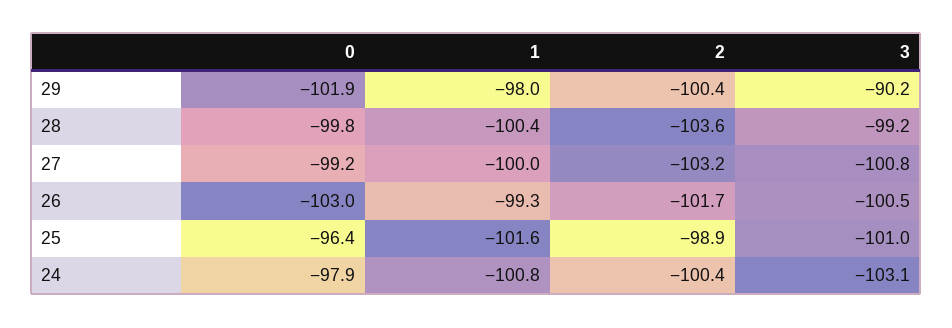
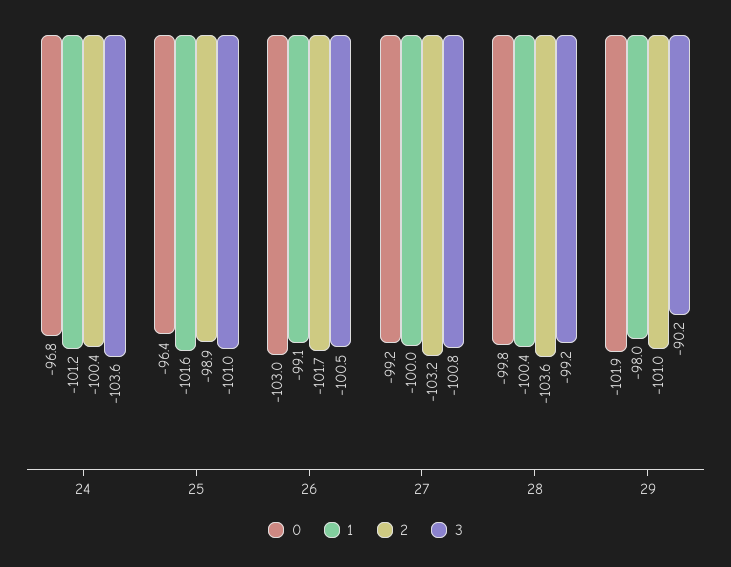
2, 29: -100.4 -> -101
1, 26: -99.3 -> -99.1
0, 24: -97.9 -> -96.8
1, 24: -100.8 -> -101.2
3, 24: -103.1 -> -103.6

